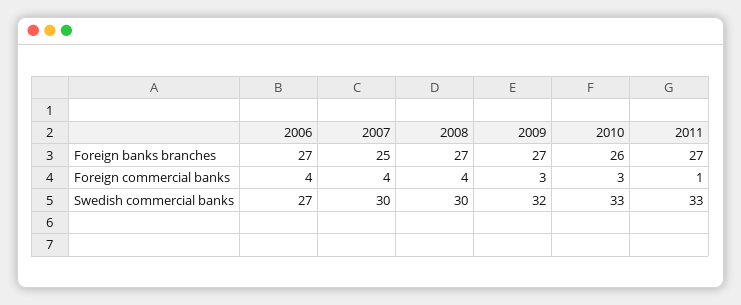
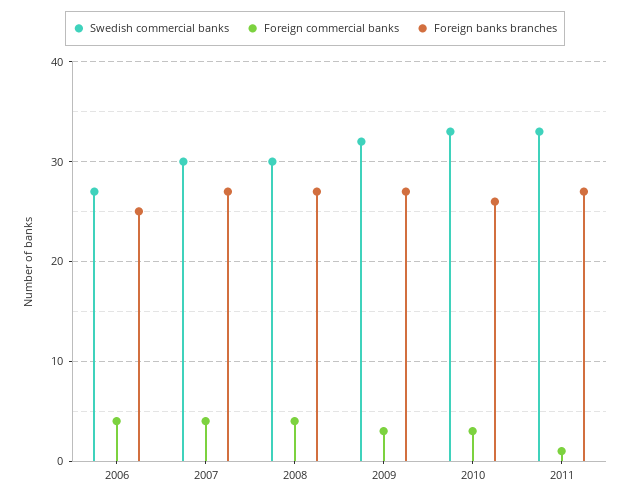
Foreign banks branches, 2006: 27 -> 25
Foreign banks branches, 2007: 25 -> 27

